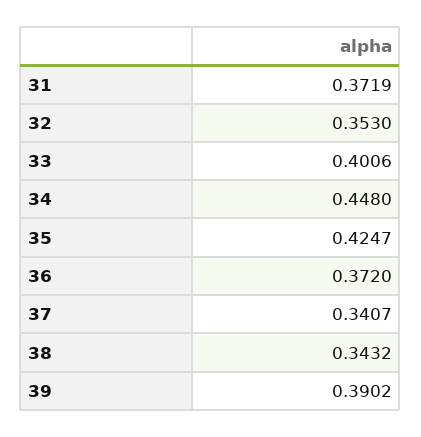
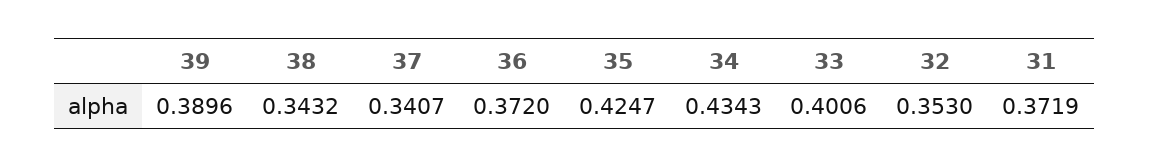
34: 0.448 -> 0.4343
39: 0.3902 -> 0.3896

